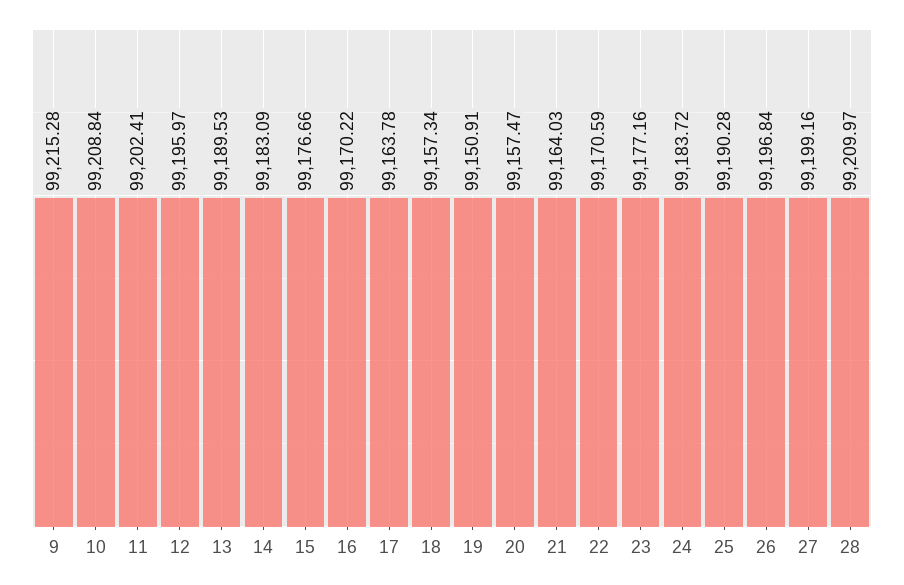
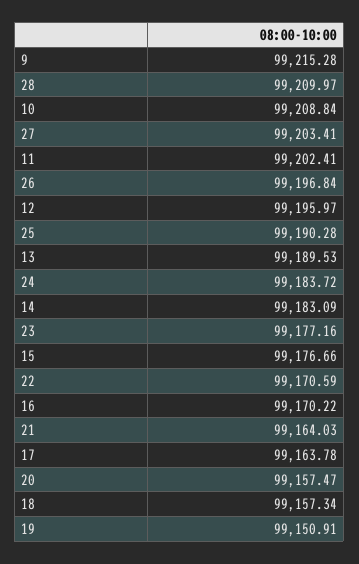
27: 99199.16 -> 99203.41

